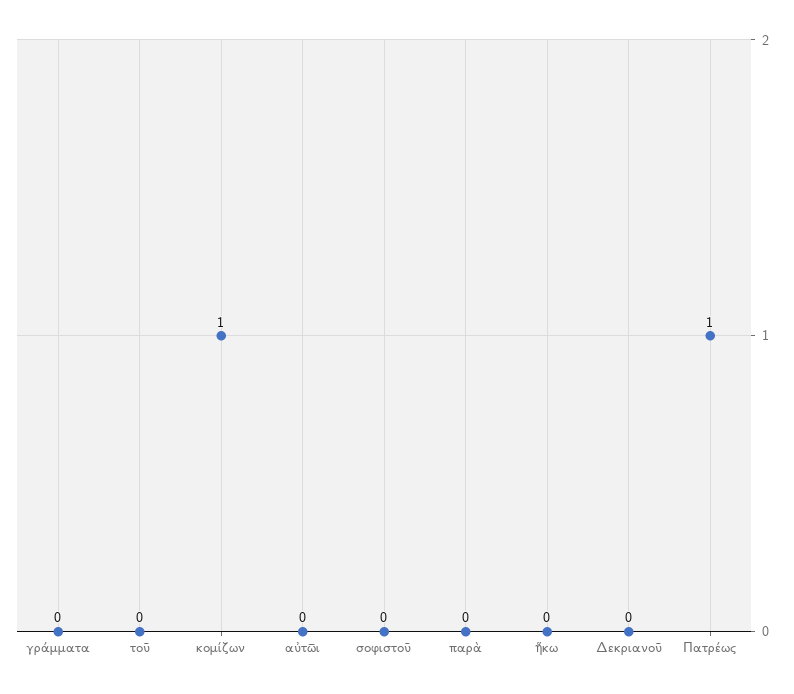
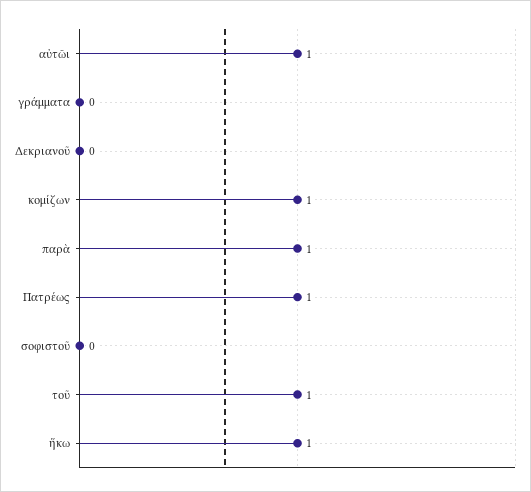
τοῦ: 0 -> 1
αὐτῶι: 0 -> 1
παρὰ: 0 -> 1
ἥκω: 0 -> 1

